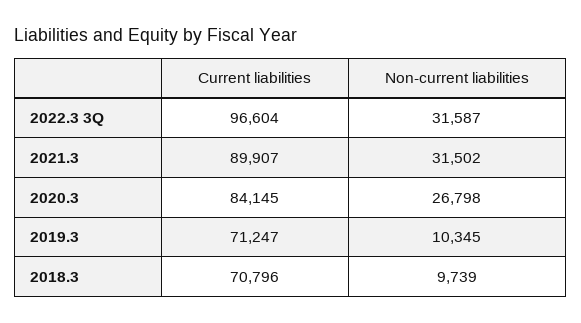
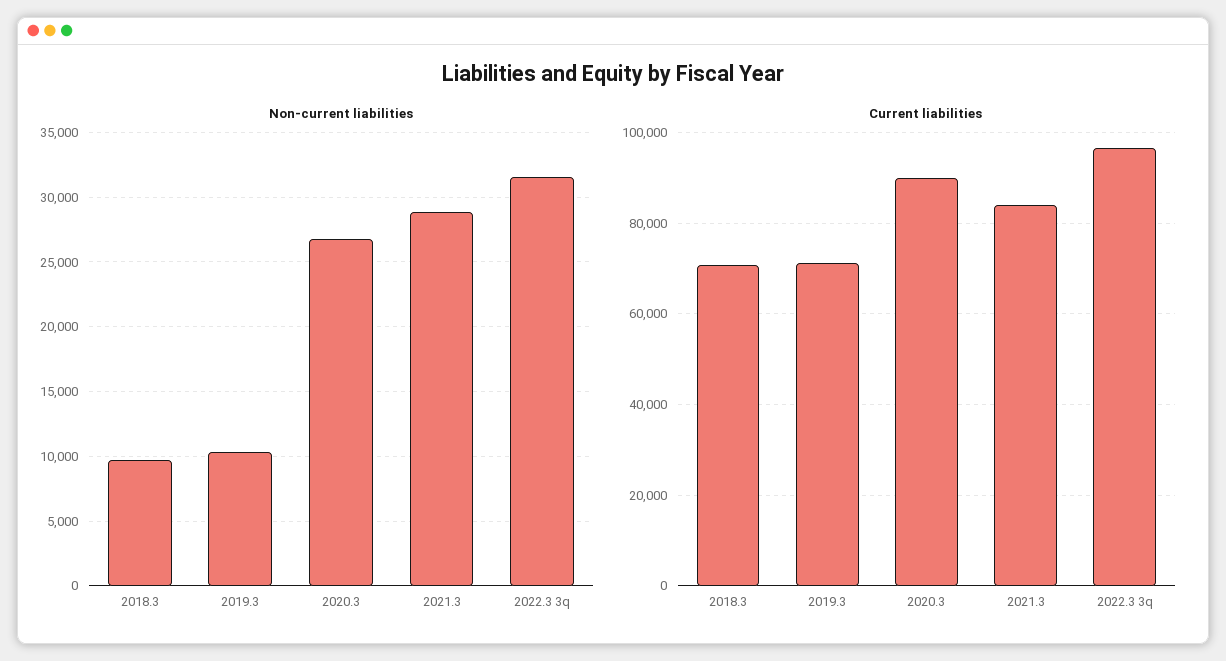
Current liabilities, 2021.3: 89907 -> 84000
Non-current liabilities, 2021.3: 31502 -> 29000
Current liabilities, 2020.3: 84145 -> 90000

